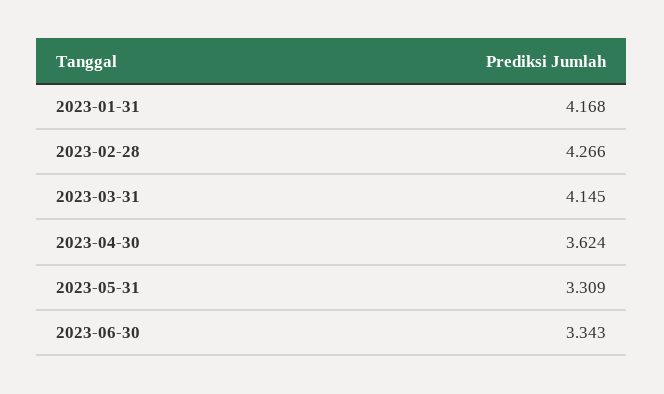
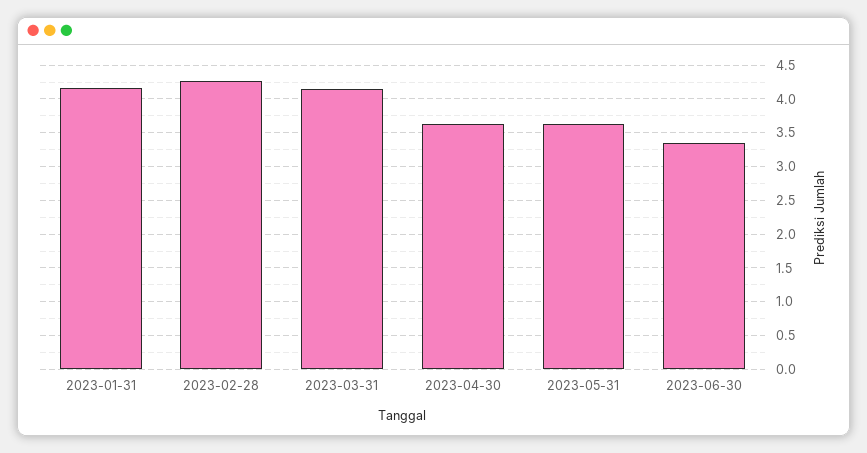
2023-05-31: 3.309 -> 3.6

